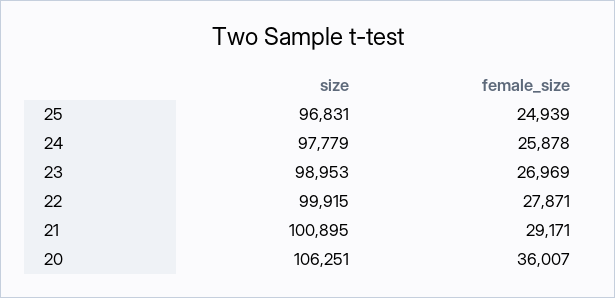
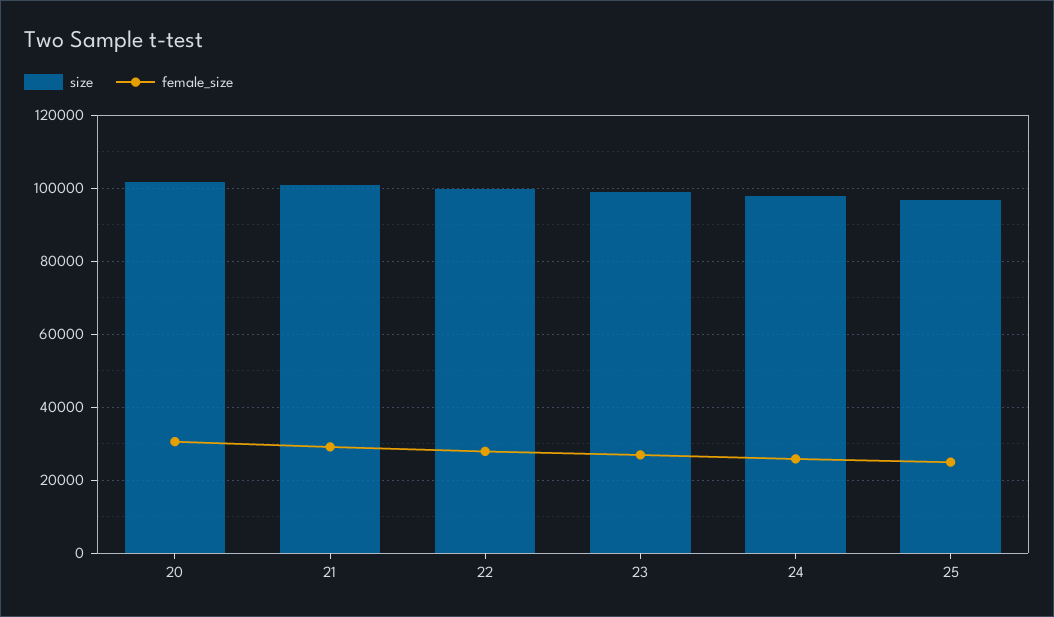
size, 20: 106251 -> 102000
female_size, 20: 36007 -> 30000

